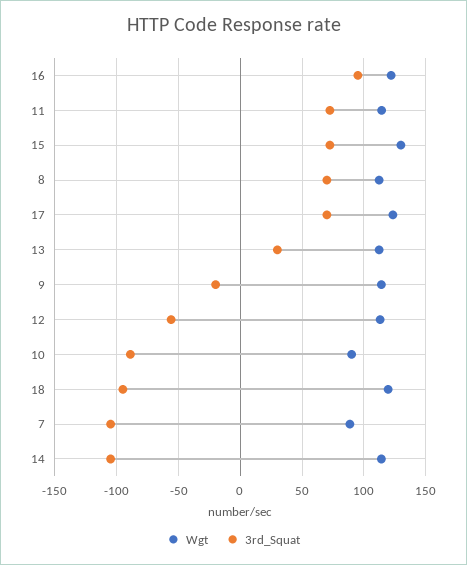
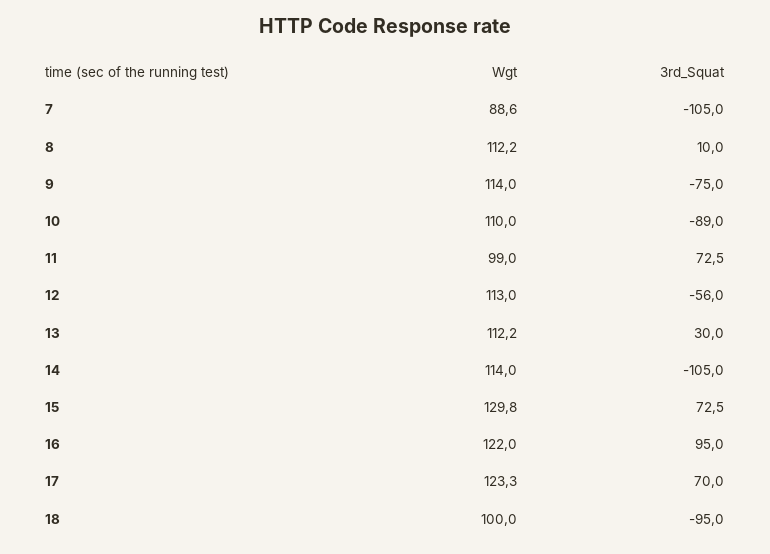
Wgt, 11: 115 -> 99
3rd_Squat, 8: 70 -> 10
3rd_Squat, 9: -20 -> -75
Wgt, 10: 90 -> 110
Wgt, 18: 120 -> 100

